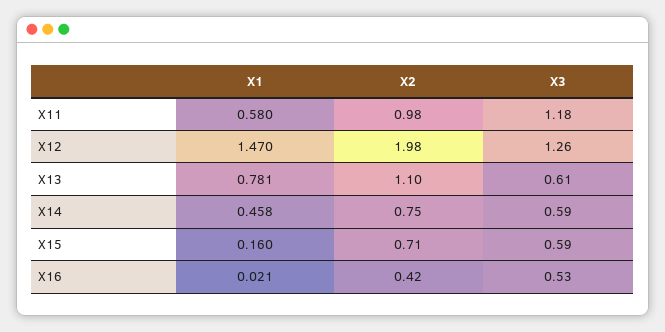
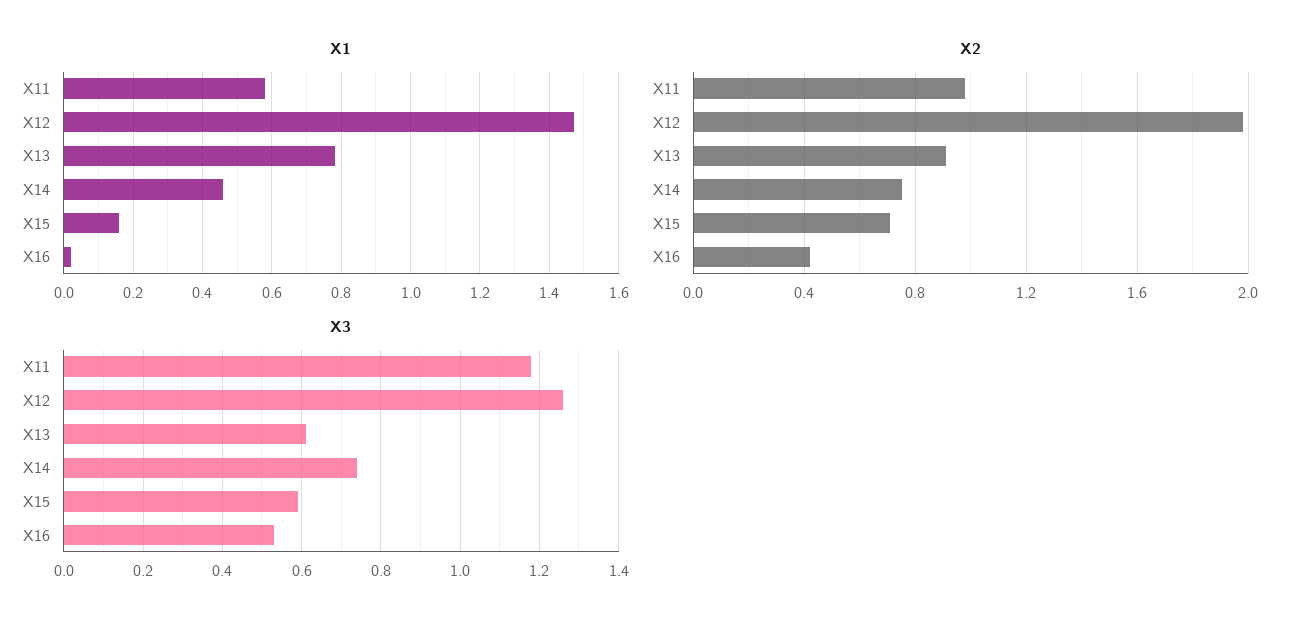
X2, X13: 1.1 -> 0.9
X3, X14: 0.59 -> 0.75

